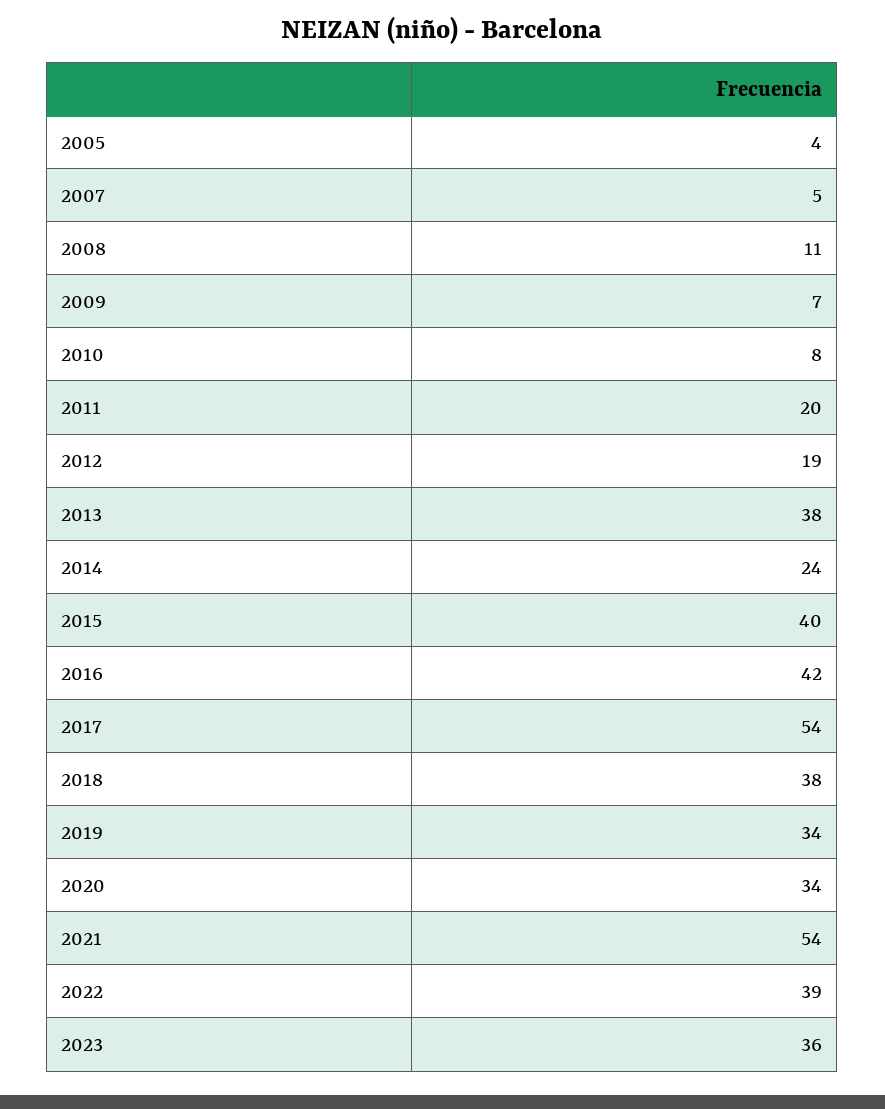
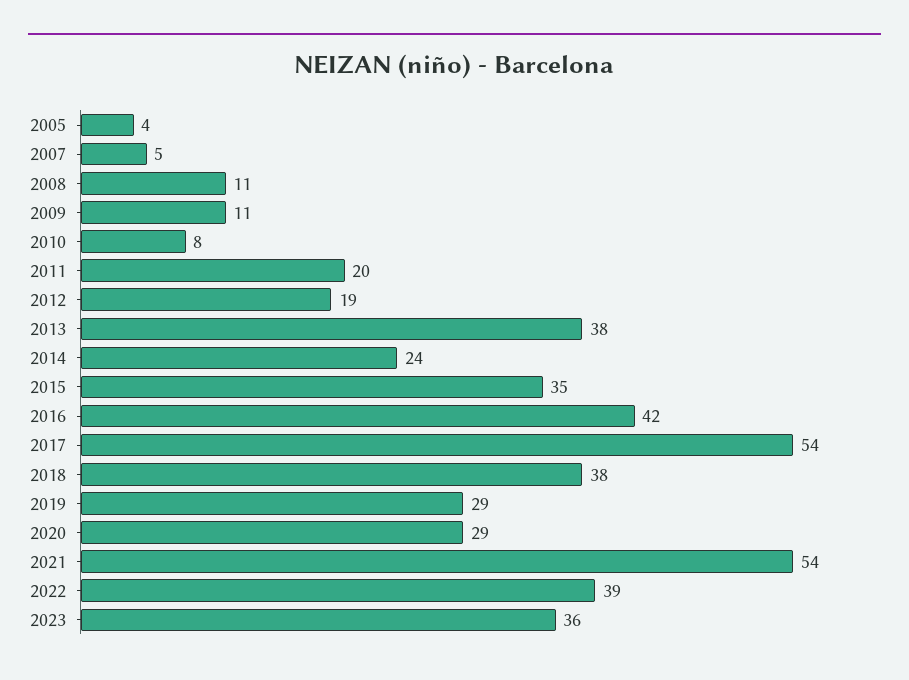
2009: 7 -> 11
2015: 40 -> 35
2019: 34 -> 29
2020: 34 -> 29

